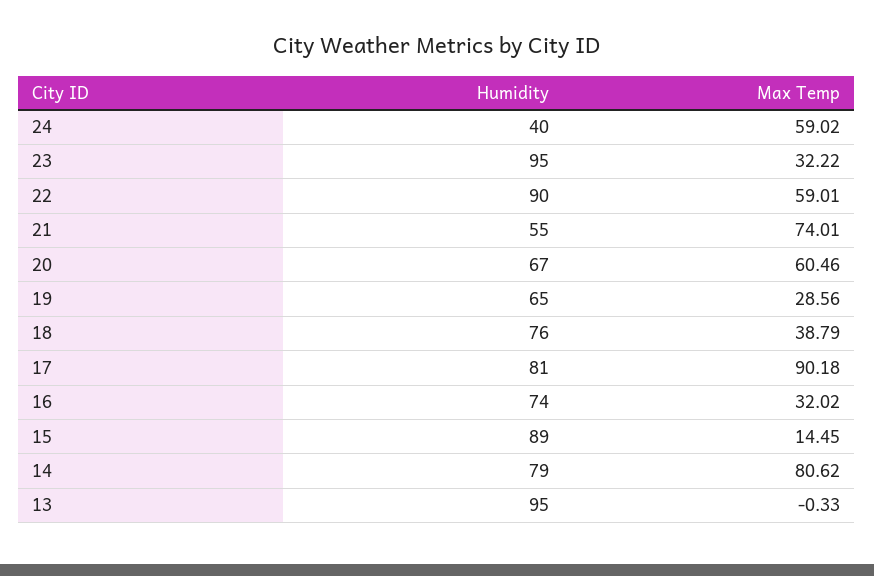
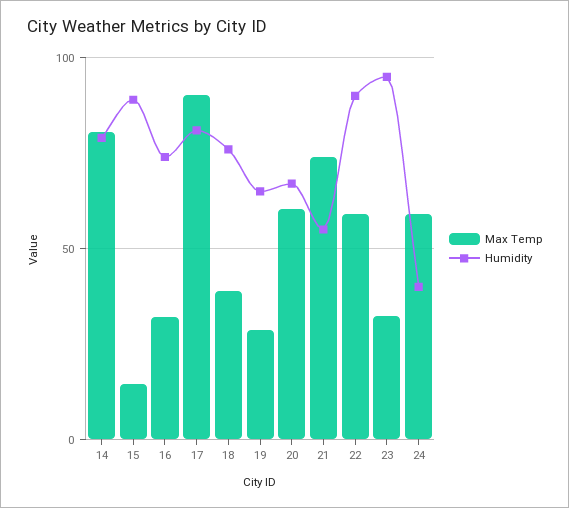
Humidity, 13: 95 -> none
Max Temp, 13: -0.33 -> none

